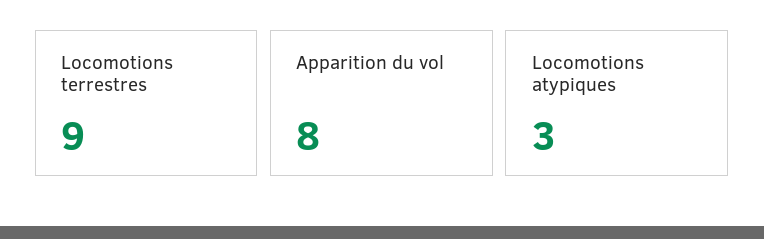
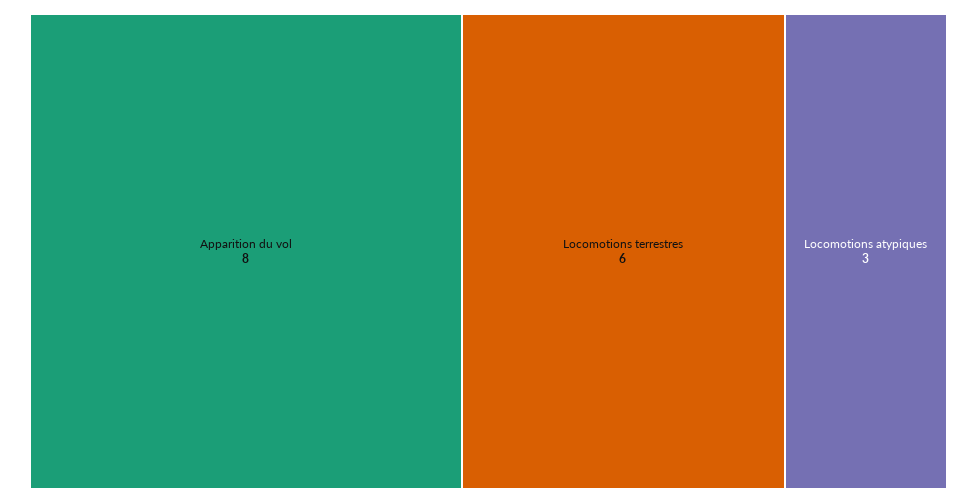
Locomotions terrestres: 9 -> 6

